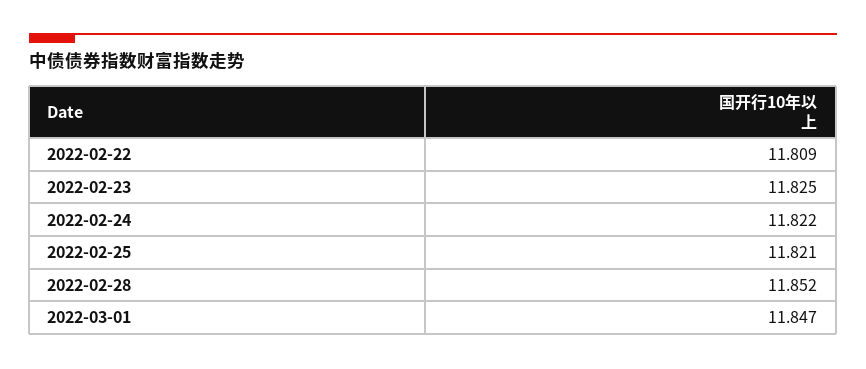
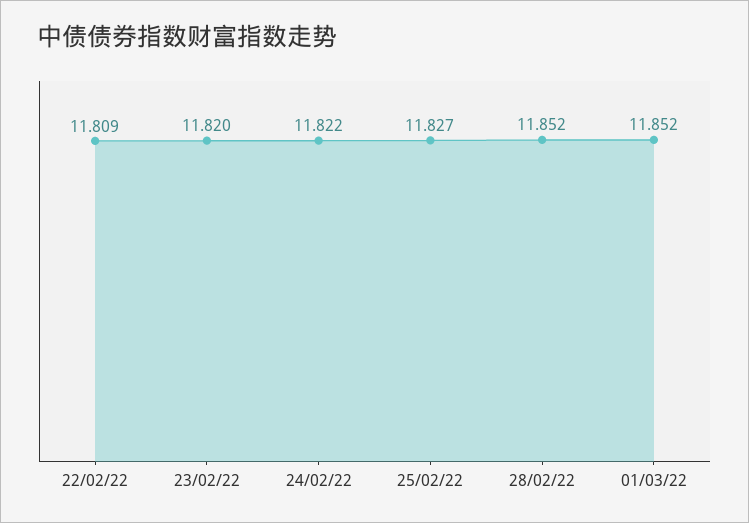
2022-02-23: 11.825 -> 11.82
2022-02-25: 11.821 -> 11.827
2022-03-01: 11.847 -> 11.852

